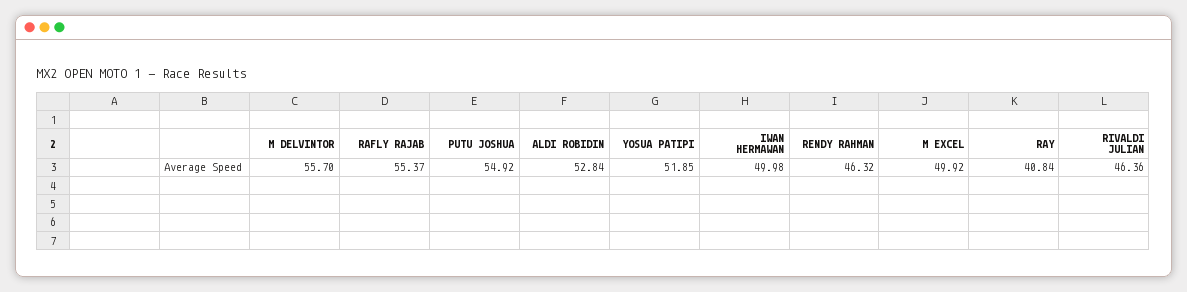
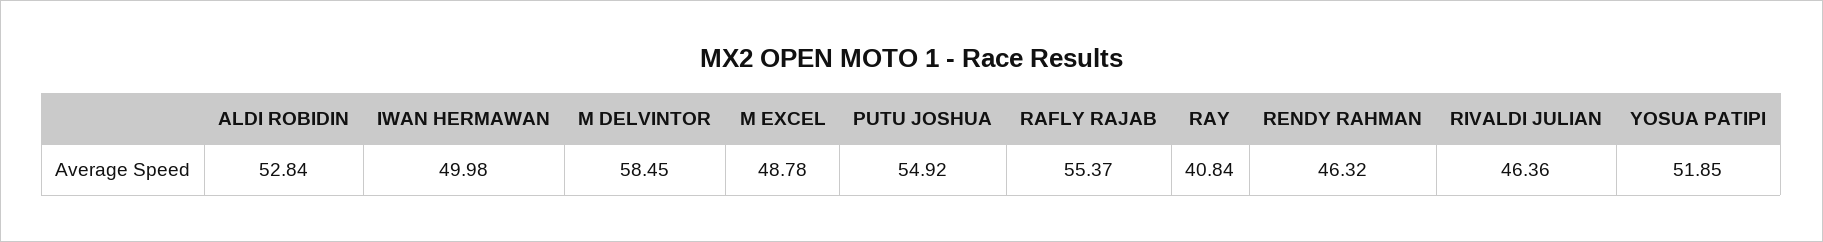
M DELVINTOR: 55.7 -> 58.45
M EXCEL: 49.92 -> 48.78

